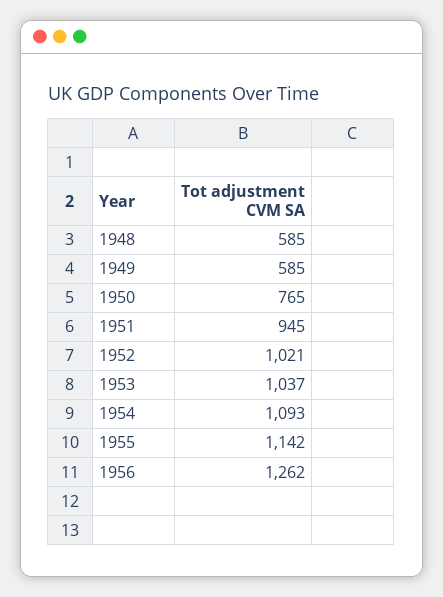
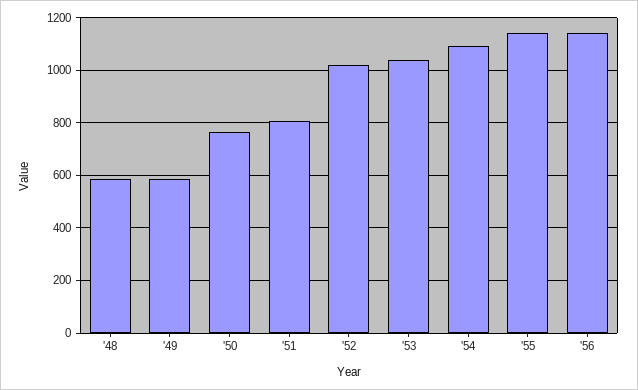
1951: 945 -> 800
1956: 1262 -> 1150

